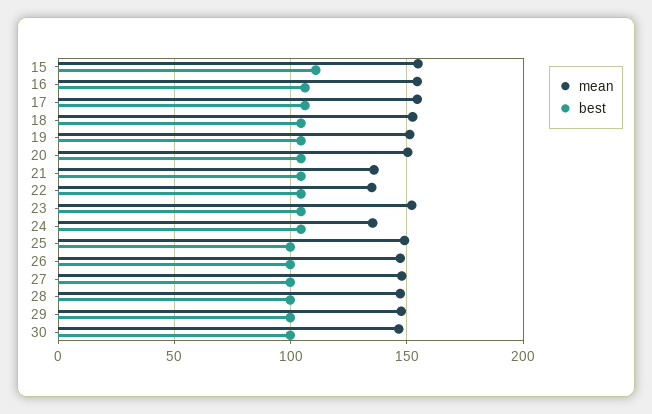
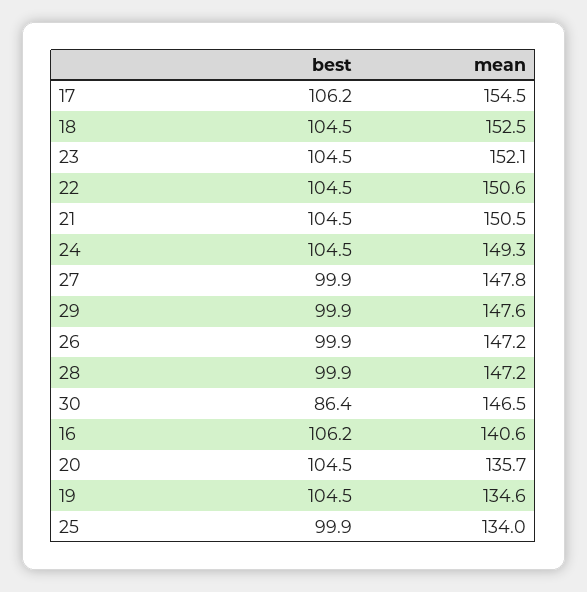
mean, 15: 155 -> none
best, 15: 110 -> none
mean, 16: 155 -> 140.6
mean, 19: 150 -> 134.6
mean, 20: 150 -> 135.7
mean, 21: 135 -> 150.5
mean, 22: 135 -> 150.6
mean, 24: 135 -> 149.3
mean, 25: 150 -> 134
best, 30: 100 -> 86.4

